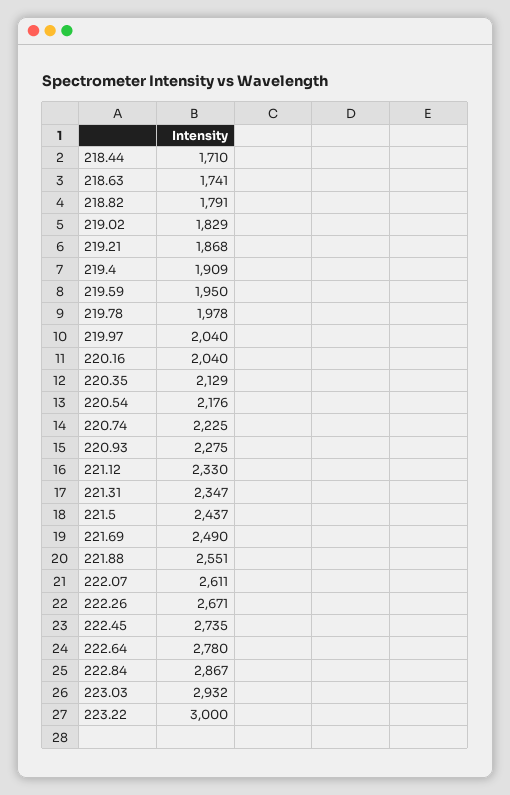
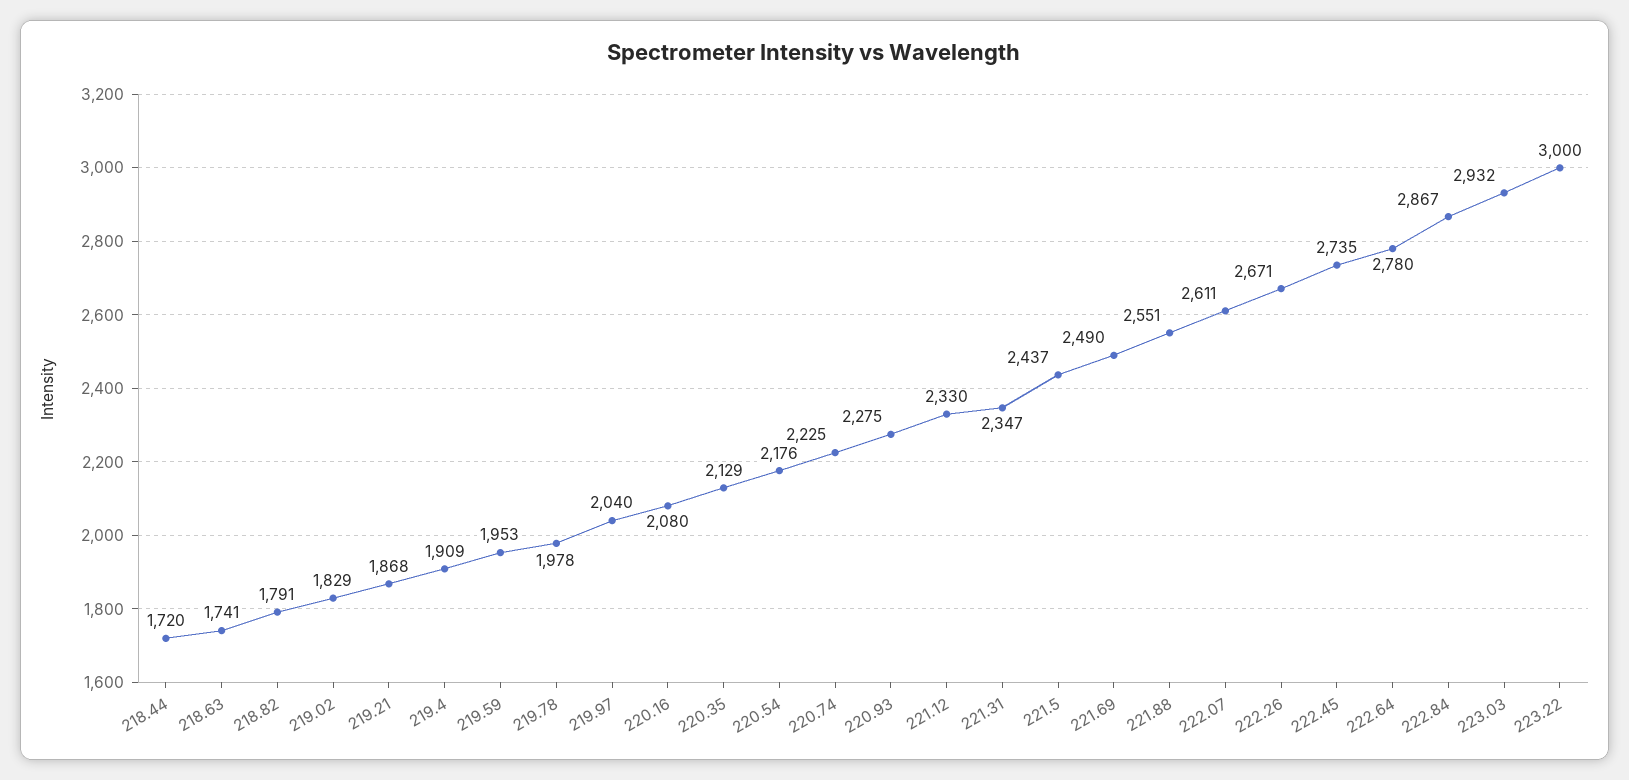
218.44: 1710 -> 1720
219.59: 1950 -> 1953
220.16: 2040 -> 2080

